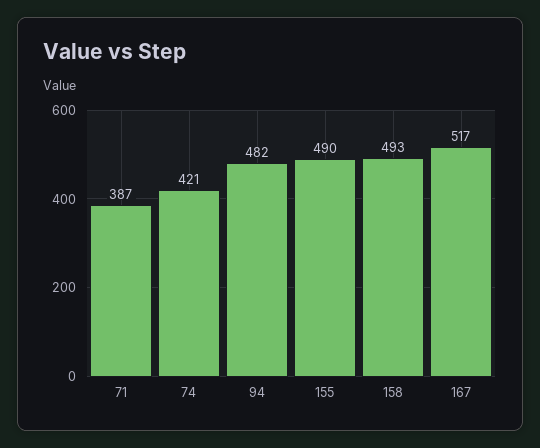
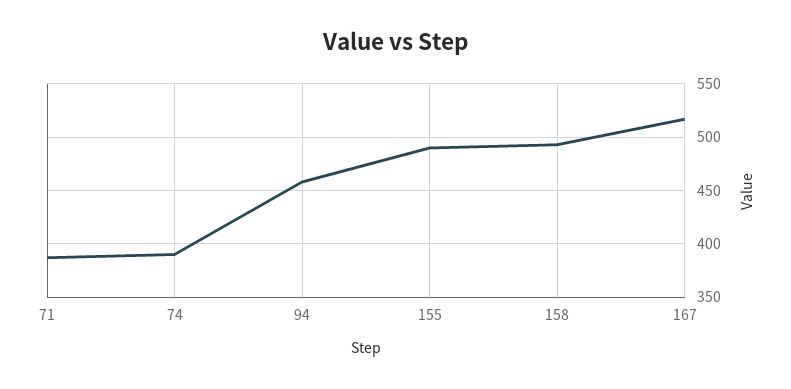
74: 421 -> 390
94: 482 -> 460

